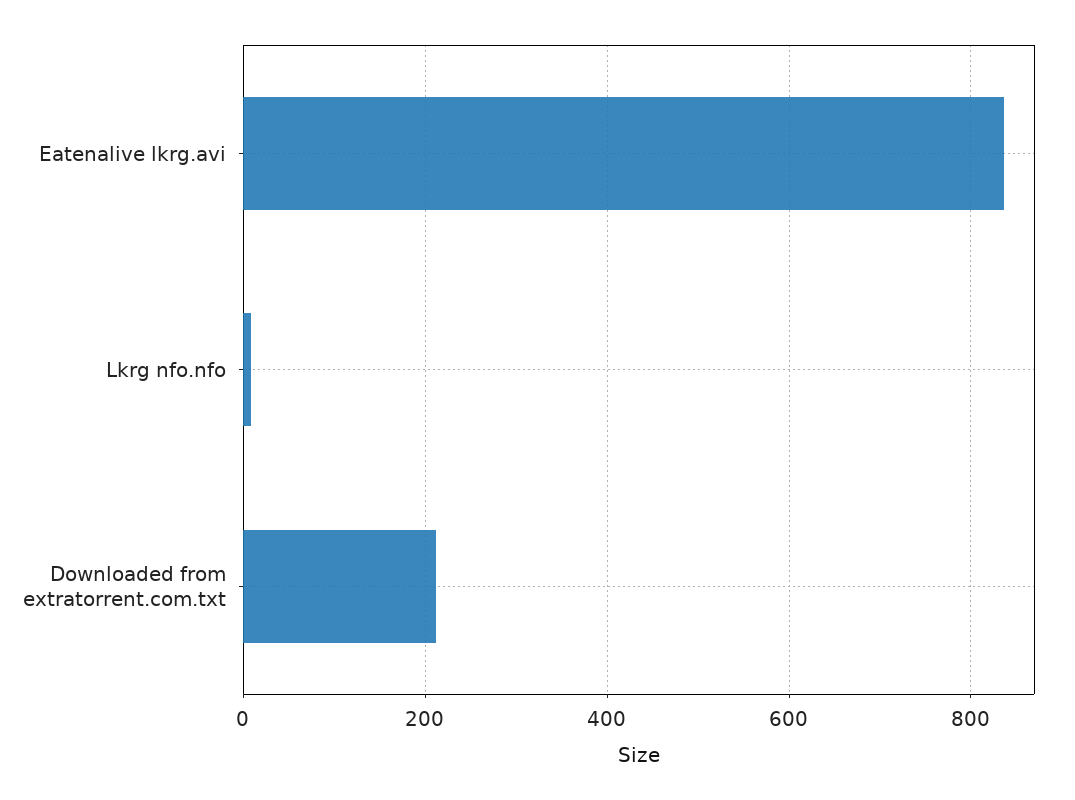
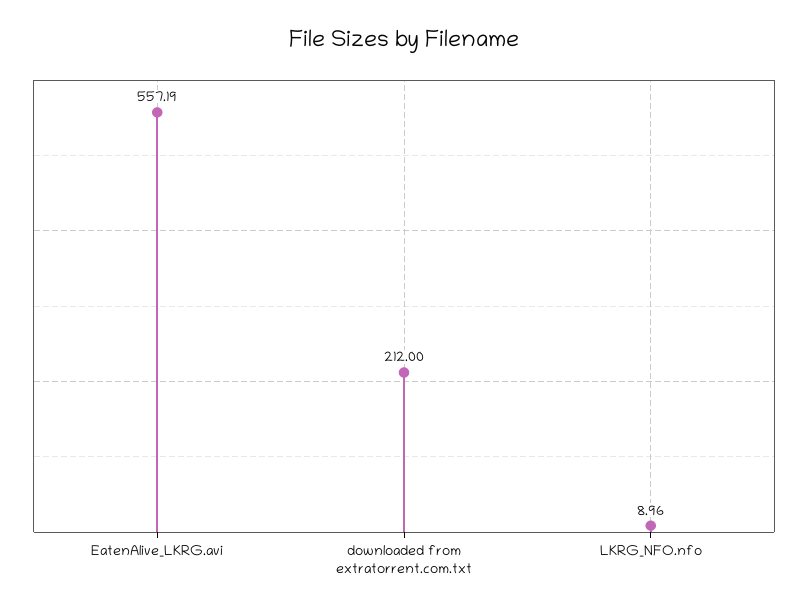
Eatenalive lkrg.avi: 840 -> 557.19

